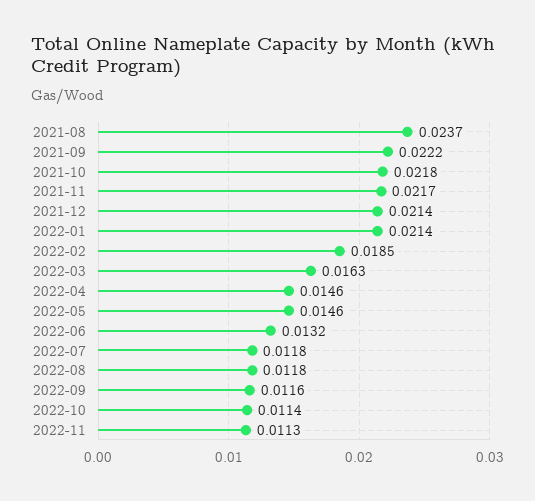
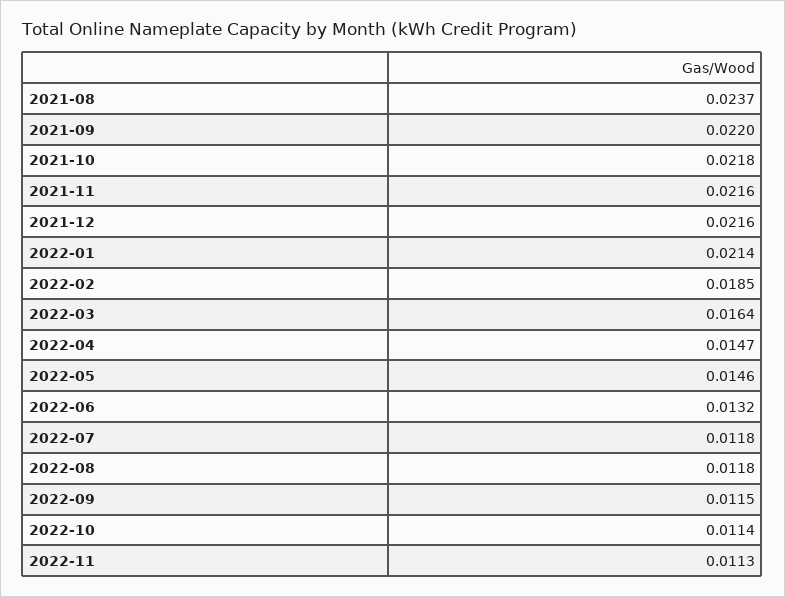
2021-09: 0.0222 -> 0.022
2021-11: 0.0217 -> 0.0216
2021-12: 0.0214 -> 0.0216
2022-03: 0.0163 -> 0.0164
2022-04: 0.0146 -> 0.0147
2022-09: 0.0116 -> 0.0115

